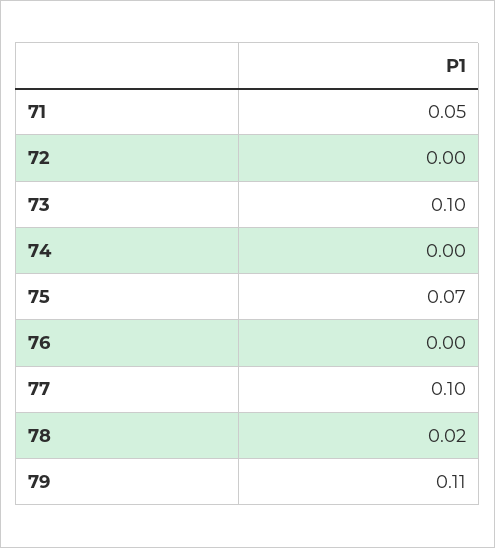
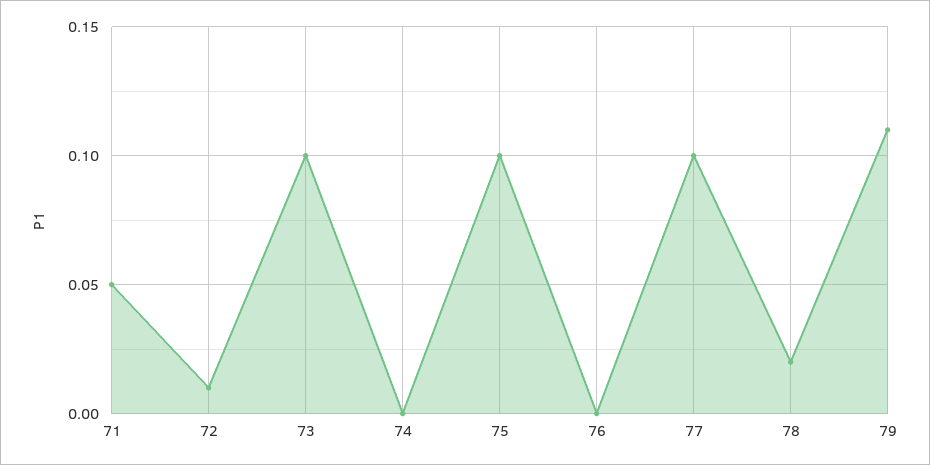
72: 0 -> 0.01
75: 0.07 -> 0.1

